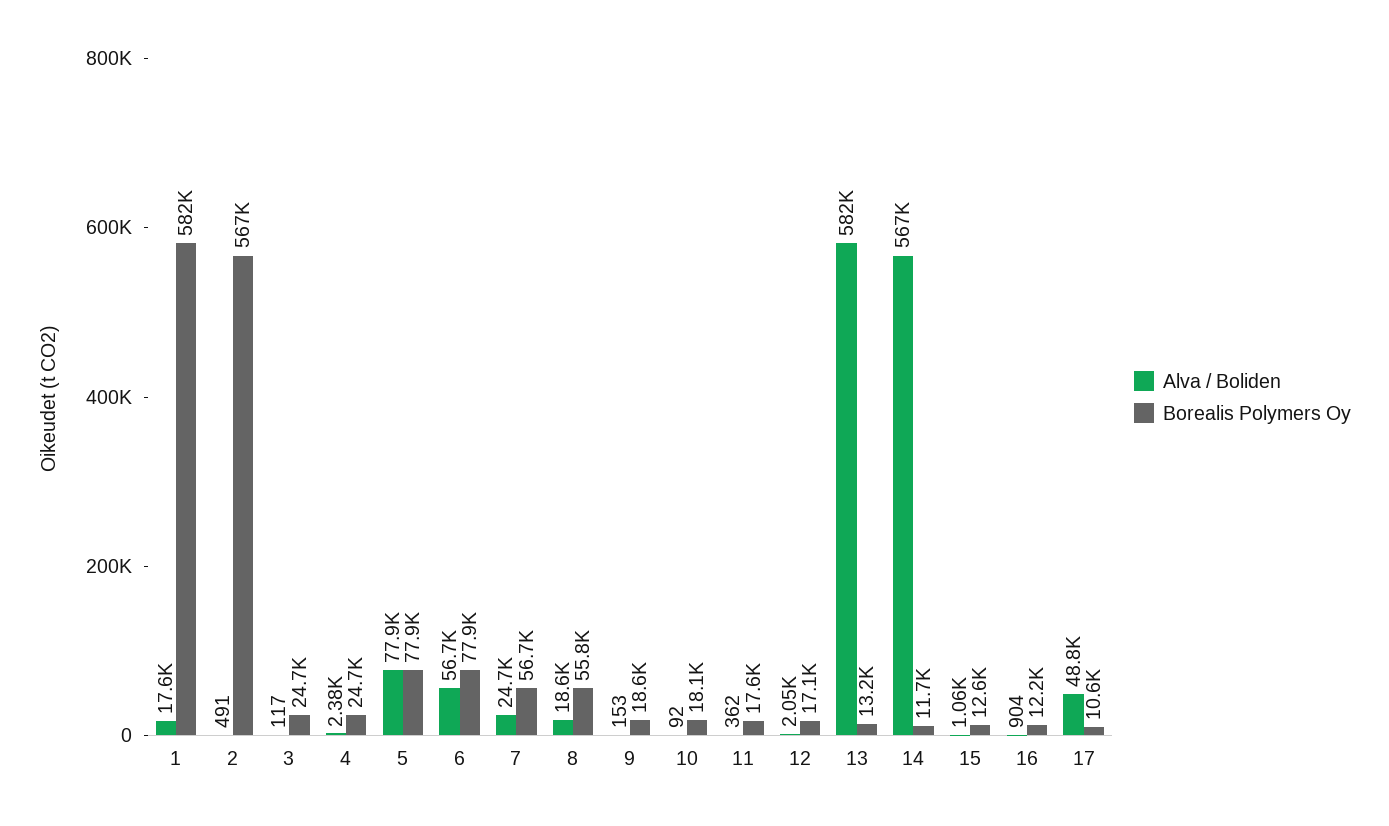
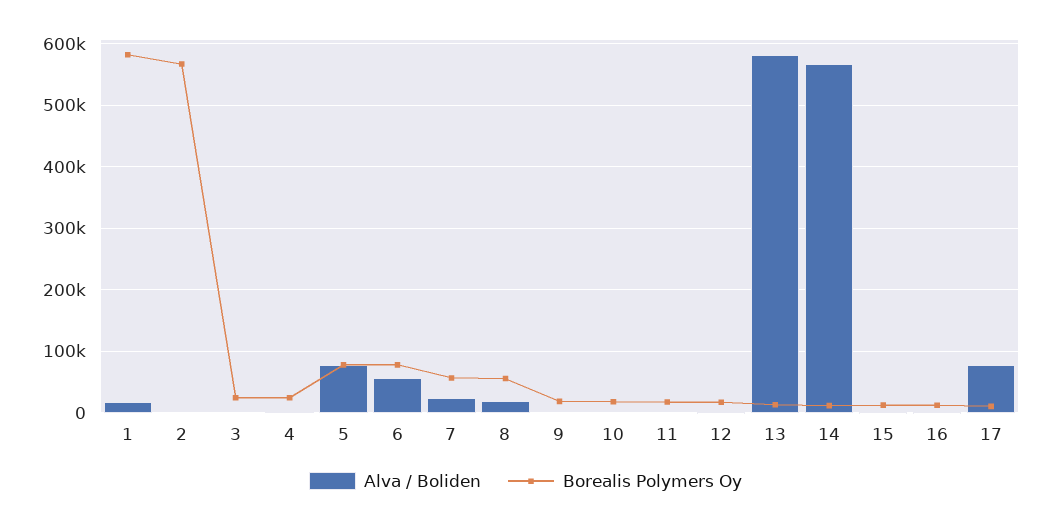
Alva / Boliden, 17: 48800 -> 80000

